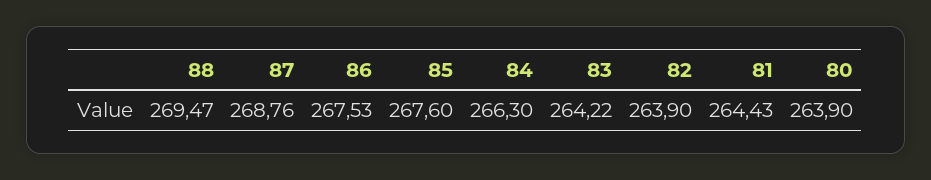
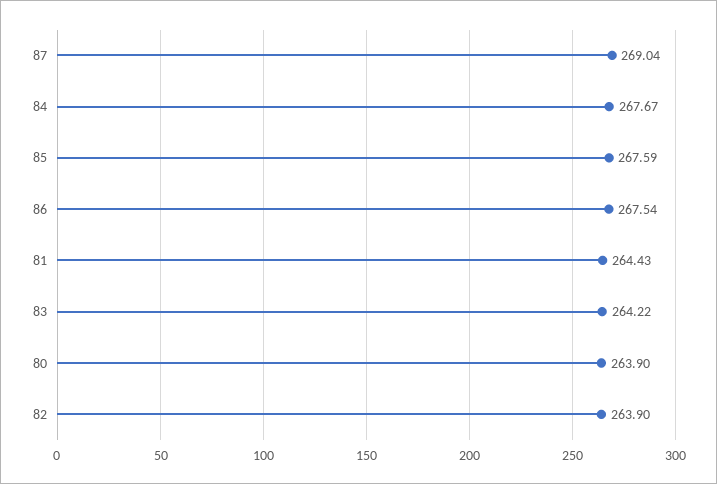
88: 269.47 -> none
87: 268.76 -> 269.04
86: 267.53 -> 267.54
85: 267.6 -> 267.59
84: 266.3 -> 267.67

